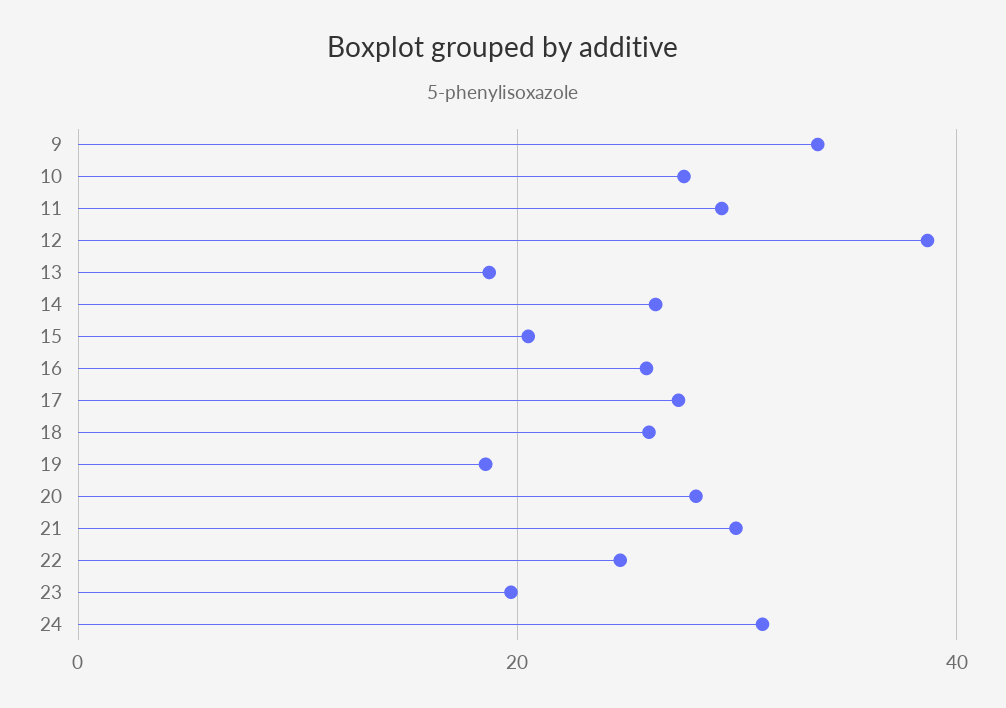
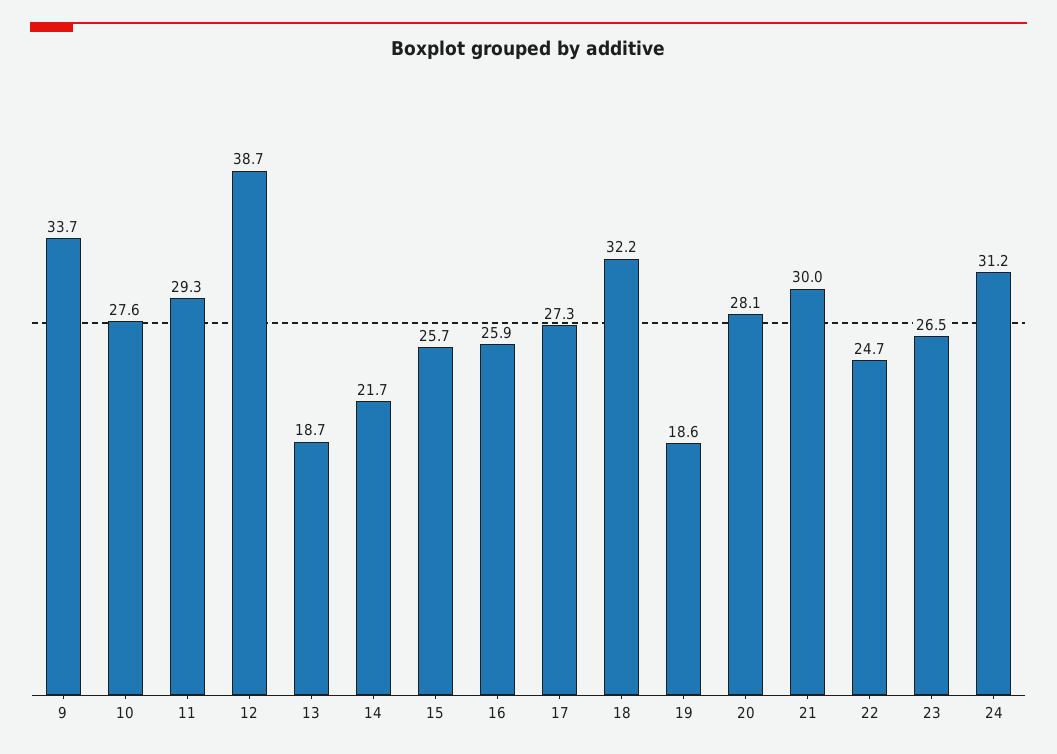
14: 26 -> 21.7
15: 20 -> 25.7
18: 26 -> 32.2
23: 20 -> 26.5

